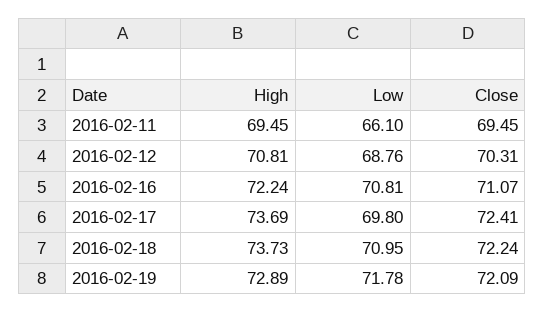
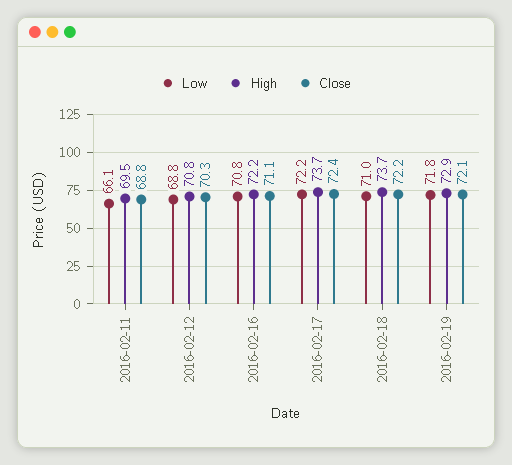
Close, 2016-02-11: 69.45 -> 68.8
Low, 2016-02-17: 69.8 -> 72.2

